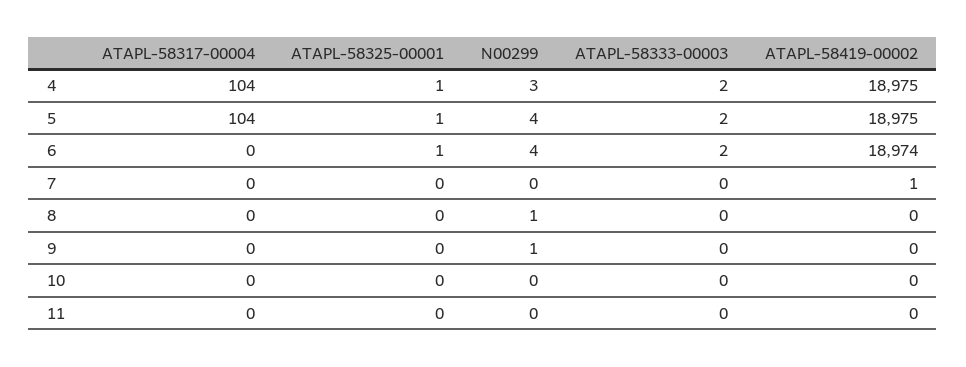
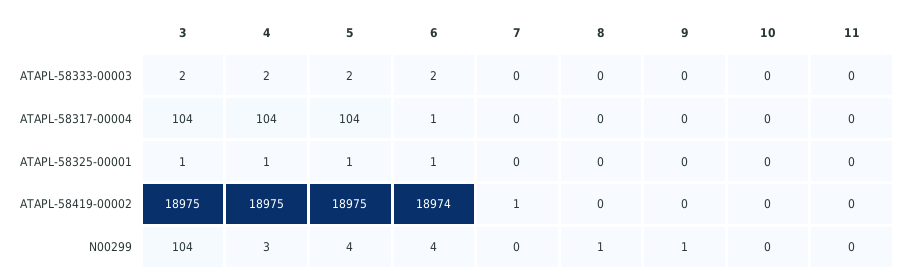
ATAPL-58317-00004, 6: 0 -> 1
ATAPL-58333-00003, 3: none -> 2
ATAPL-58317-00004, 3: none -> 104
ATAPL-58325-00001, 3: none -> 1
ATAPL-58419-00002, 3: none -> 18975
N00299, 3: none -> 104

